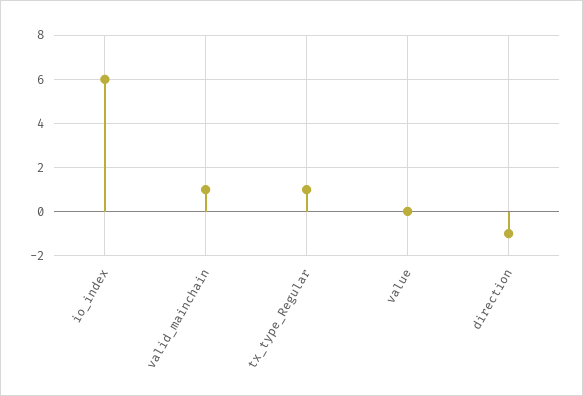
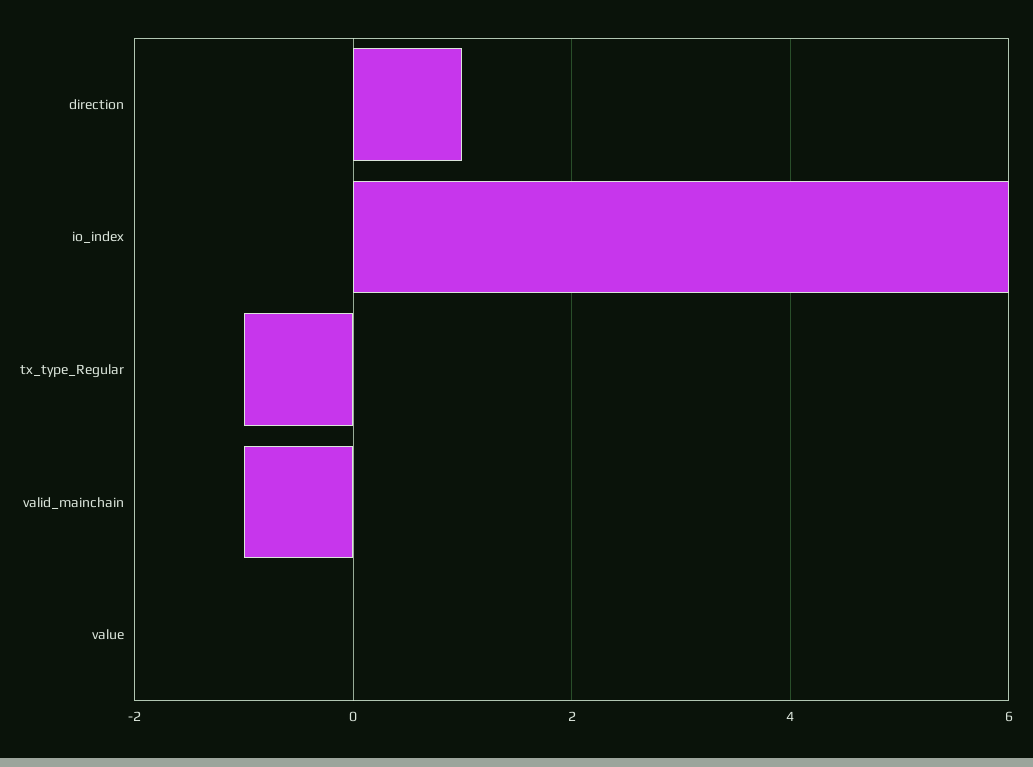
valid_mainchain: 1 -> -1
tx_type_Regular: 1 -> -1
direction: -1 -> 1

